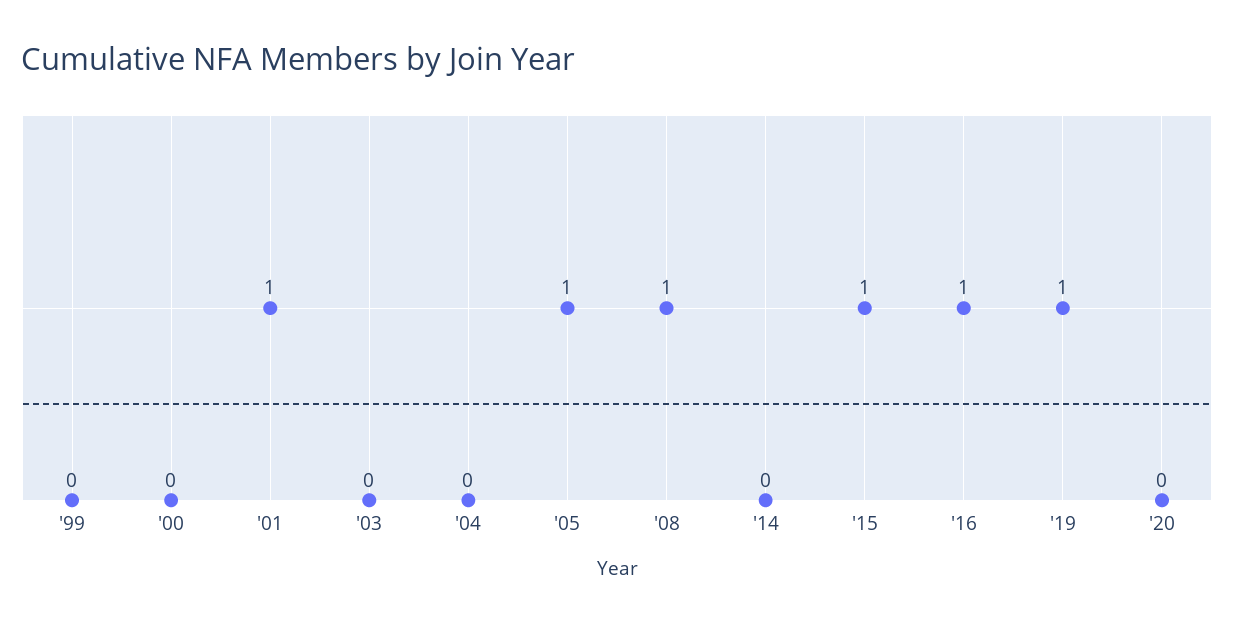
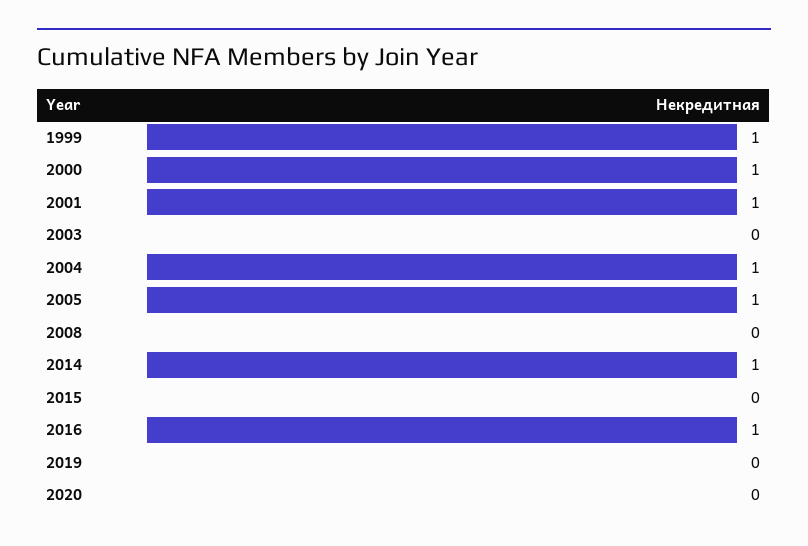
'99: 0 -> 1
'00: 0 -> 1
'04: 0 -> 1
'08: 1 -> 0
'14: 0 -> 1
'15: 1 -> 0
'19: 1 -> 0

